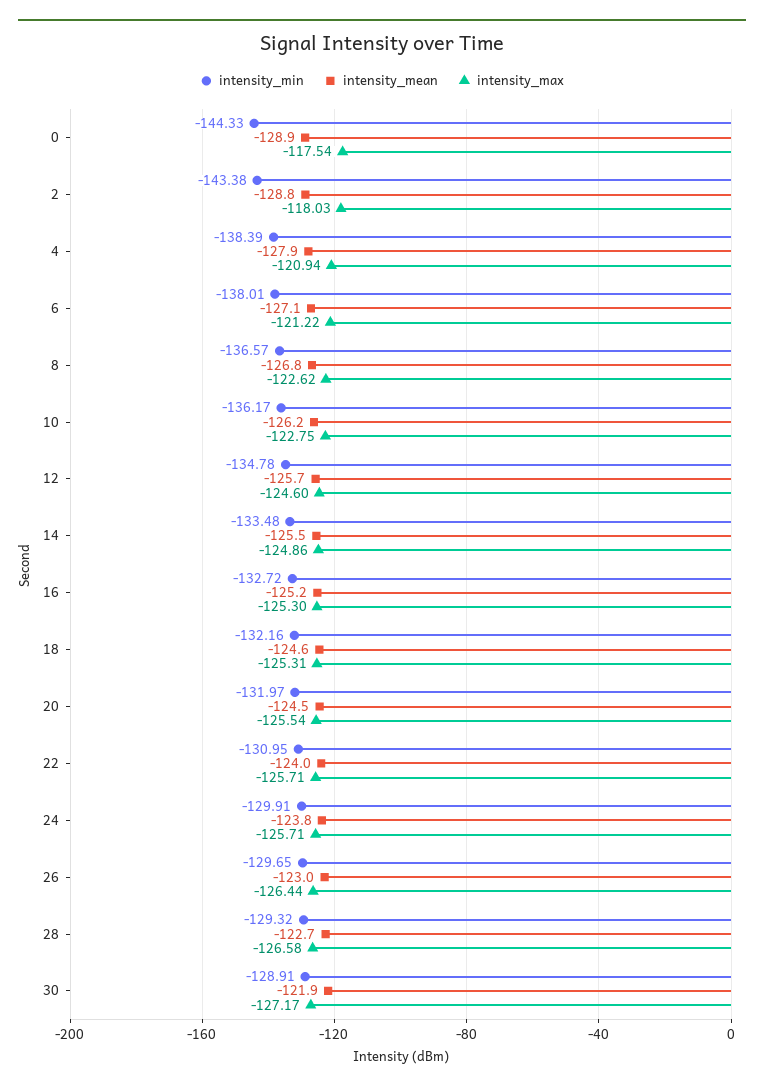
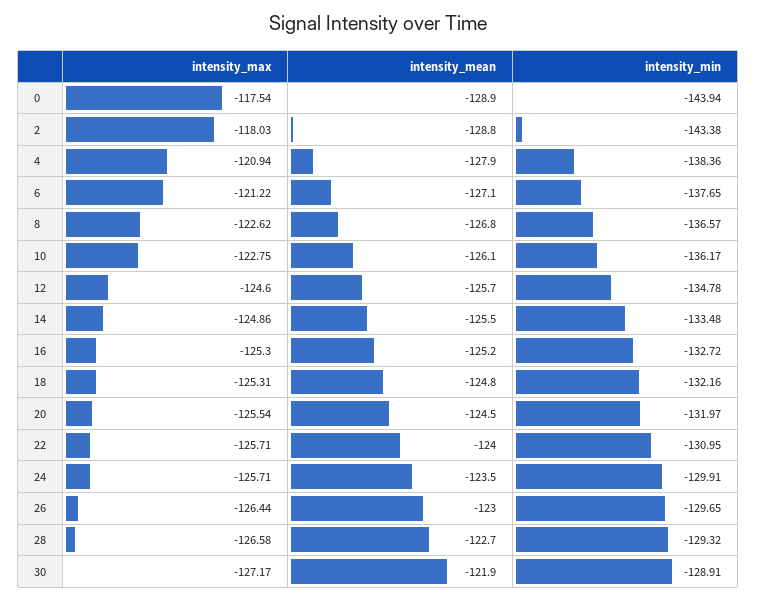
intensity_min, 0: -144.33 -> -143.94
intensity_min, 4: -138.39 -> -138.36
intensity_min, 6: -138.01 -> -137.65
intensity_mean, 10: -126.2 -> -126.1
intensity_mean, 18: -124.6 -> -124.8
intensity_mean, 24: -123.8 -> -123.5

